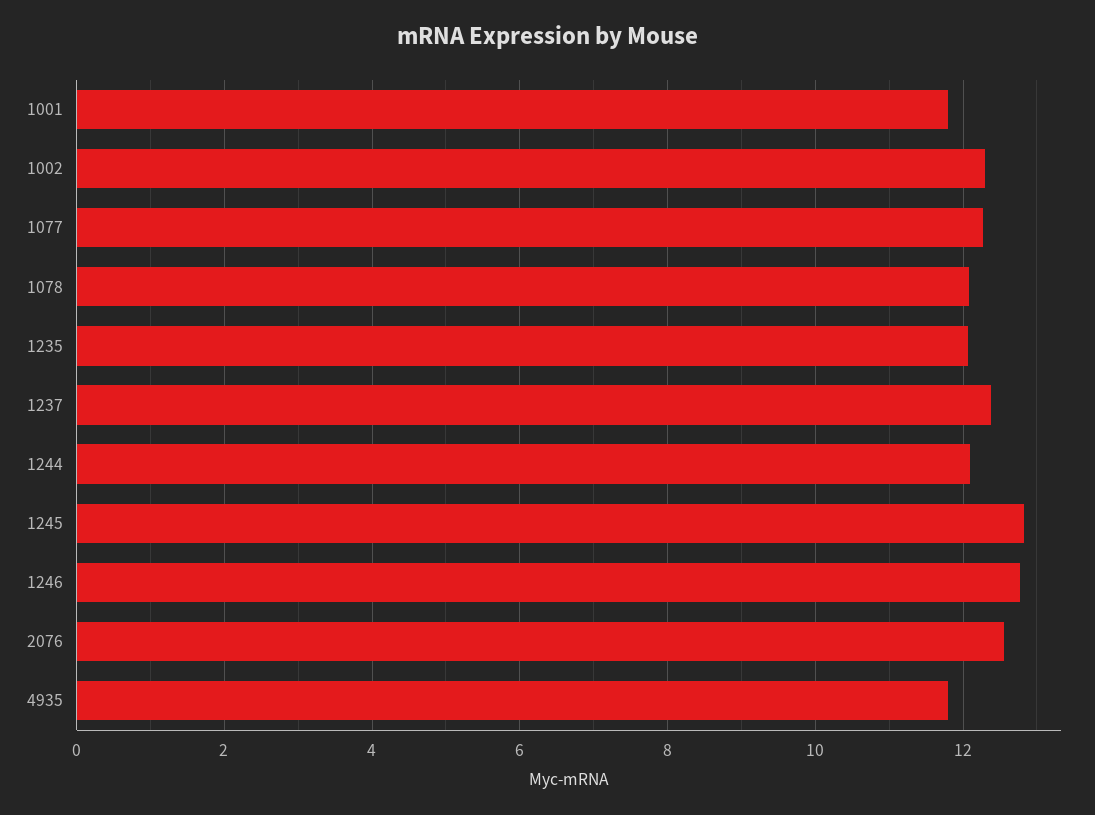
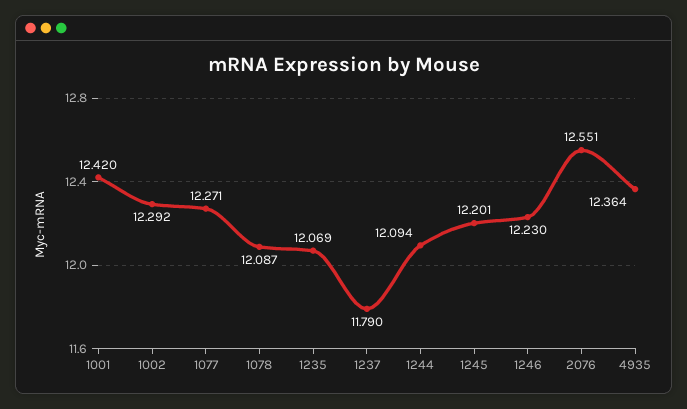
1001: 11.8 -> 12.42
1237: 12.4 -> 11.79
1245: 12.8 -> 12.201
1246: 12.8 -> 12.23
4935: 11.8 -> 12.364

